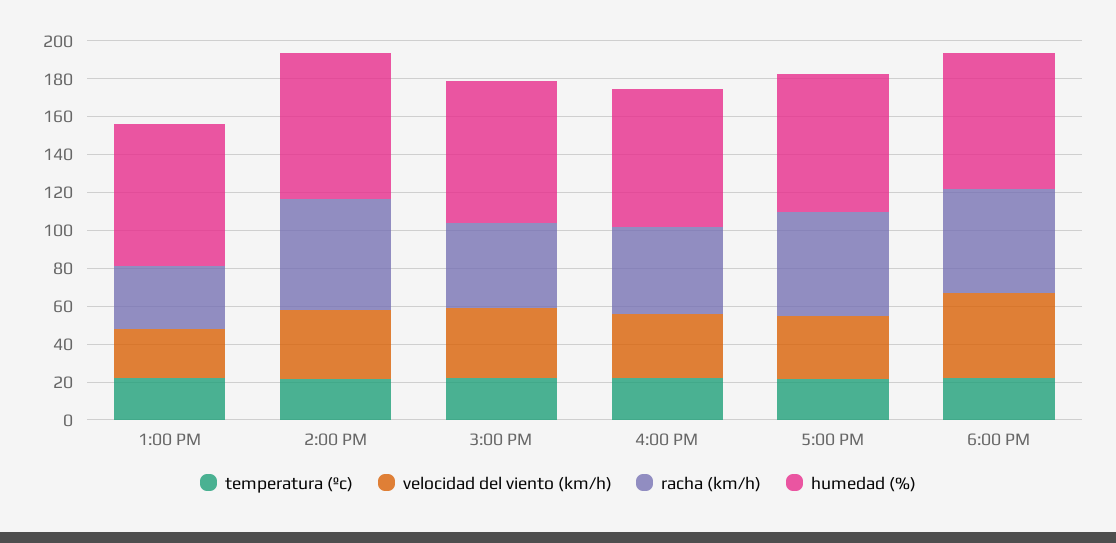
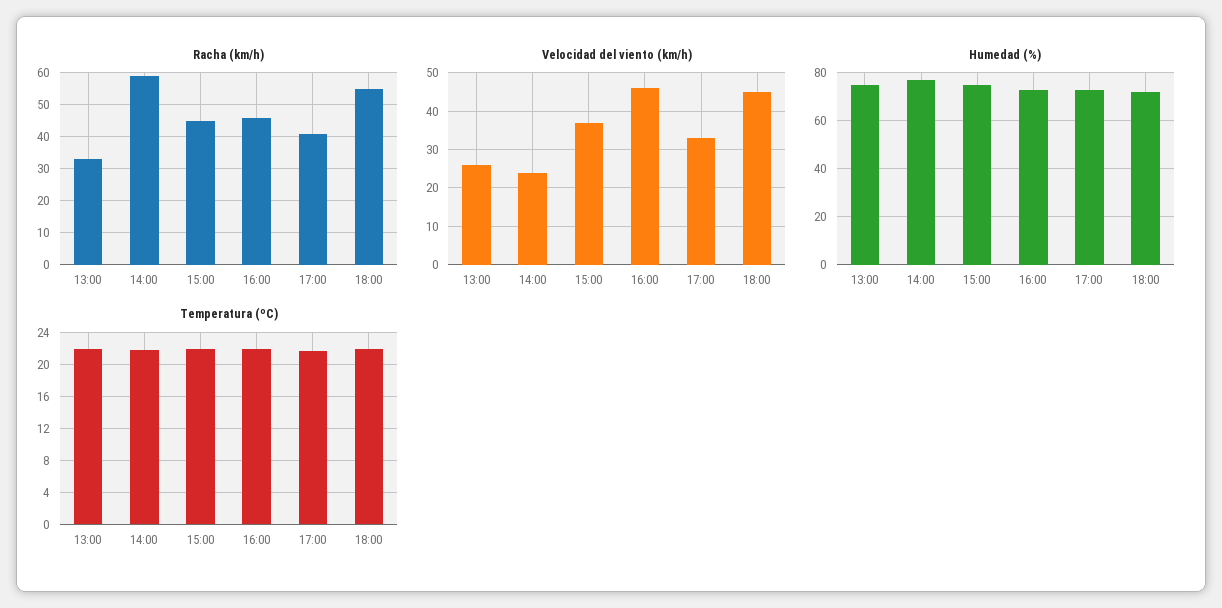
velocidad del viento (km/h), 2:00 PM: 35 -> 25
velocidad del viento (km/h), 4:00 PM: 35 -> 45
racha (km/h), 5:00 PM: 55 -> 40

